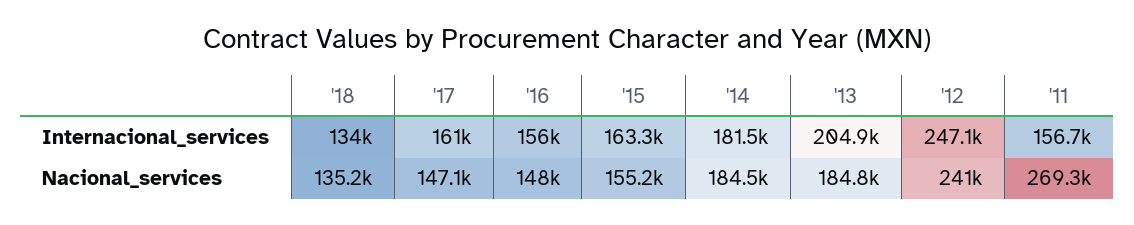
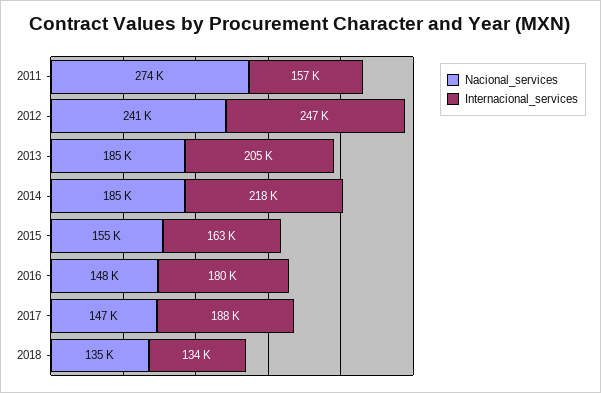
Internacional_services, '17: 161000 -> 188000
Internacional_services, '16: 156000 -> 180000
Internacional_services, '14: 181500 -> 218000
Nacional_services, '11: 269300 -> 274000

